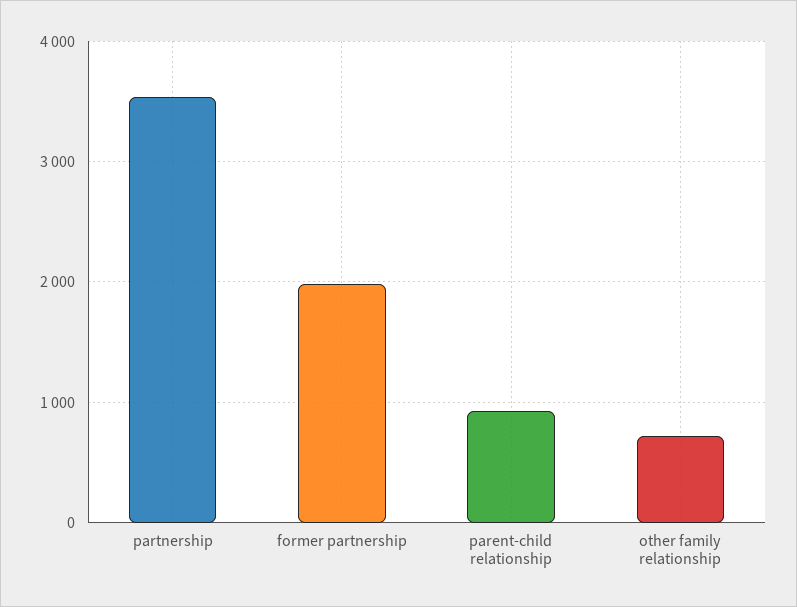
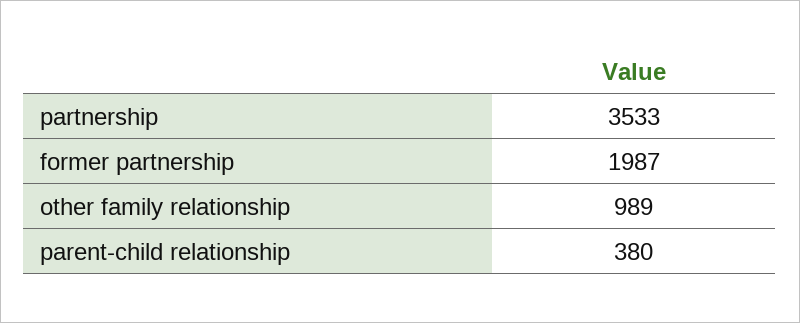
parent-child relationship: 900 -> 380
other family relationship: 700 -> 989

